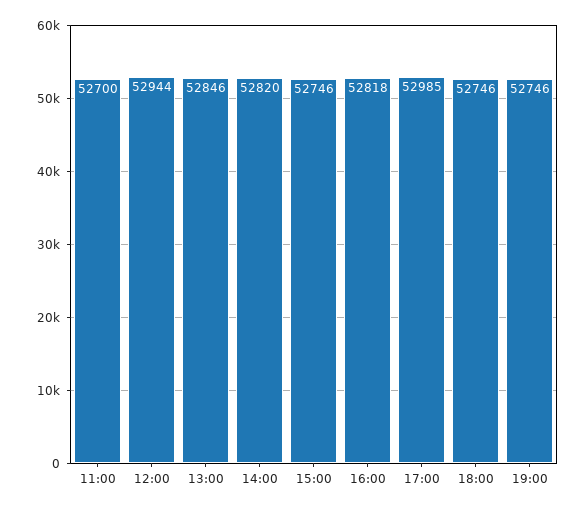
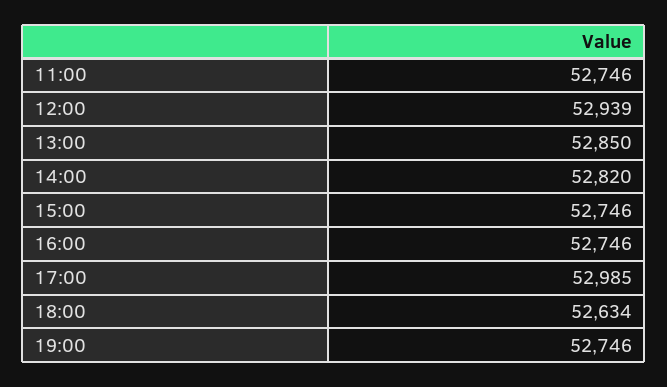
11:00: 52700 -> 52746
12:00: 52944 -> 52939
13:00: 52846 -> 52850
16:00: 52818 -> 52746
18:00: 52746 -> 52634

